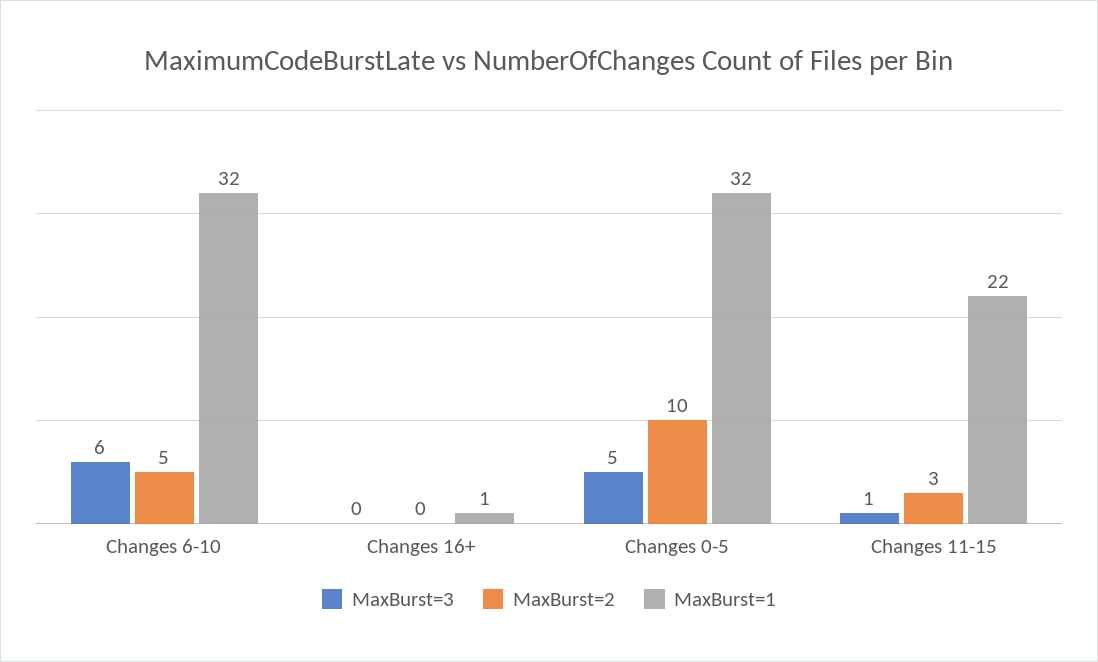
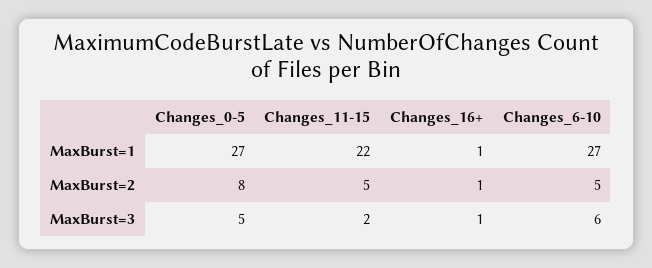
MaxBurst=1, Changes 6-10: 32 -> 27
MaxBurst=3, Changes 16+: 0 -> 1
MaxBurst=2, Changes 16+: 0 -> 1
MaxBurst=2, Changes 0-5: 10 -> 8
MaxBurst=1, Changes 0-5: 32 -> 27
MaxBurst=3, Changes 11-15: 1 -> 2
MaxBurst=2, Changes 11-15: 3 -> 5

